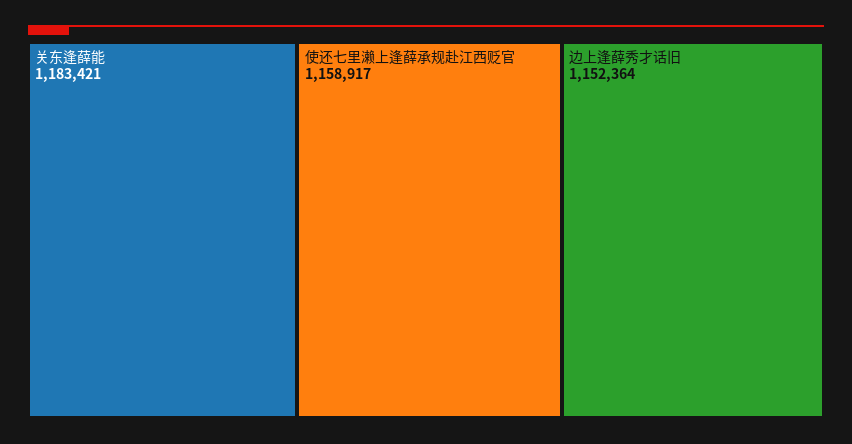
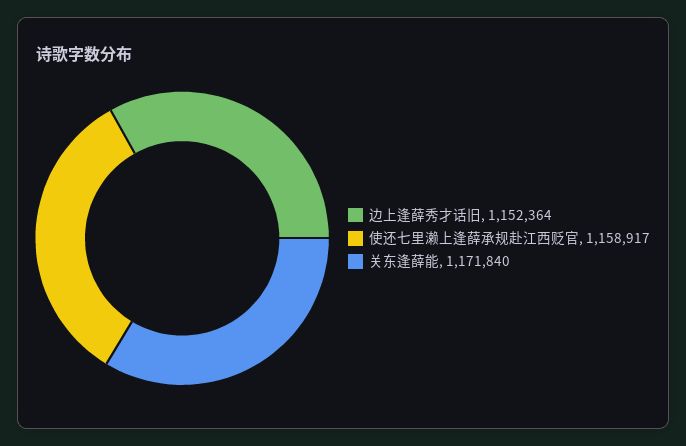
关东逢薛能: 1183421 -> 1171840

